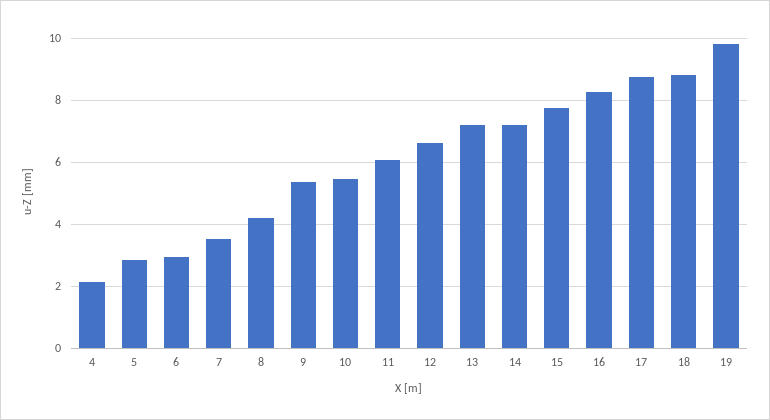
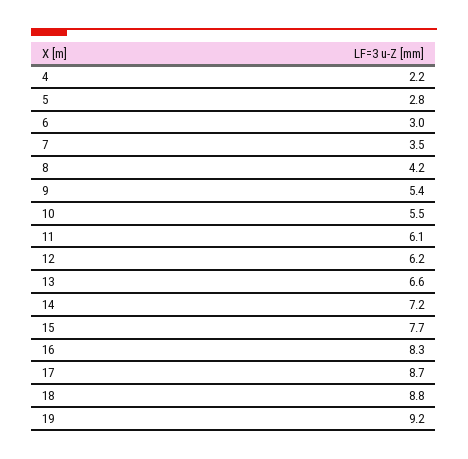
12: 6.6 -> 6.2
13: 7.2 -> 6.6
19: 9.8 -> 9.2

